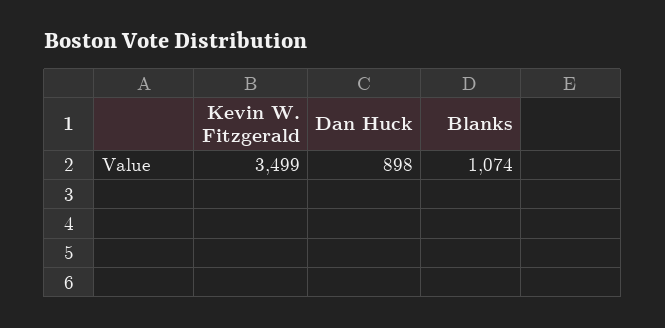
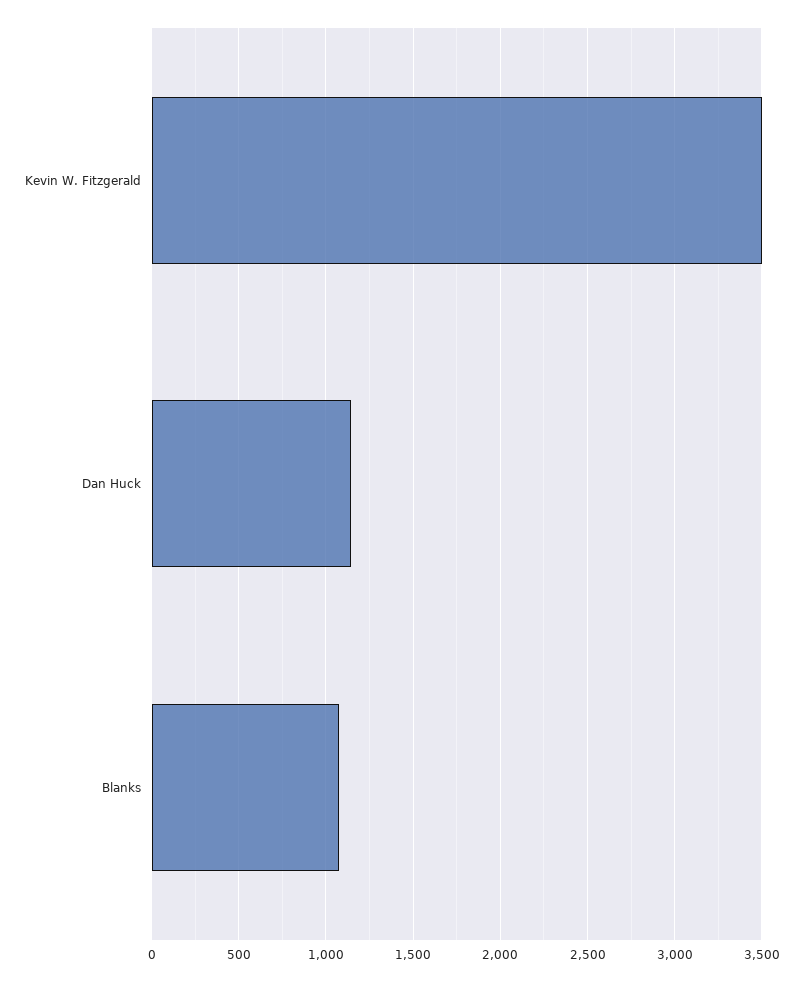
Dan Huck: 898 -> 1150

